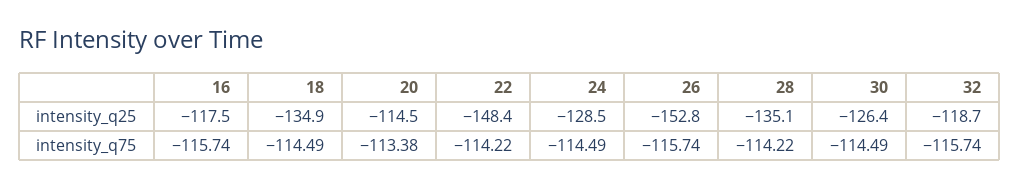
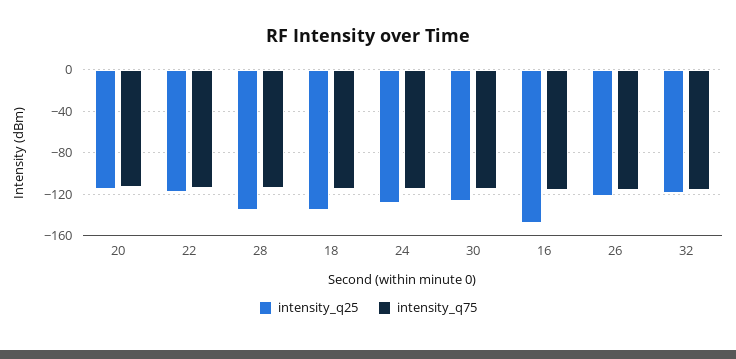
intensity_q25, 16: -117.5 -> -150
intensity_q25, 22: -148.4 -> -120
intensity_q25, 26: -152.8 -> -120

